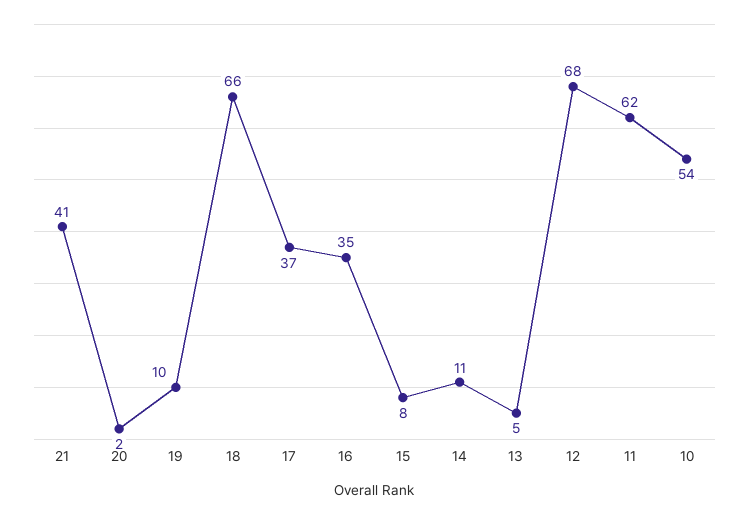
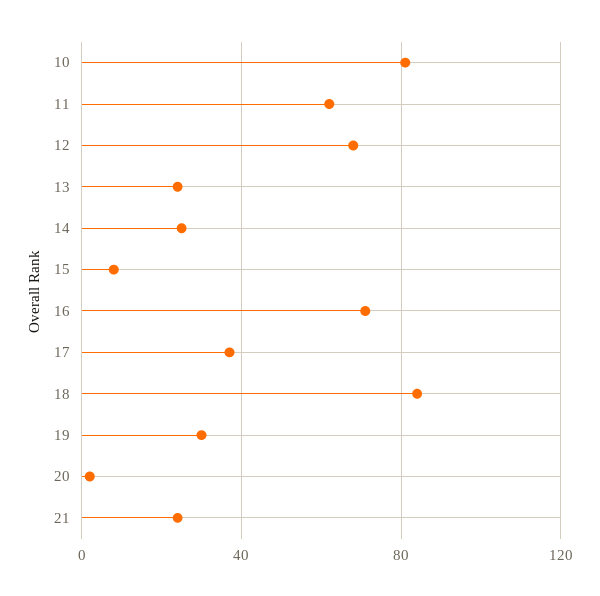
21: 41 -> 25
19: 10 -> 30
18: 66 -> 85
16: 35 -> 70
14: 11 -> 25
13: 5 -> 25
10: 54 -> 80

